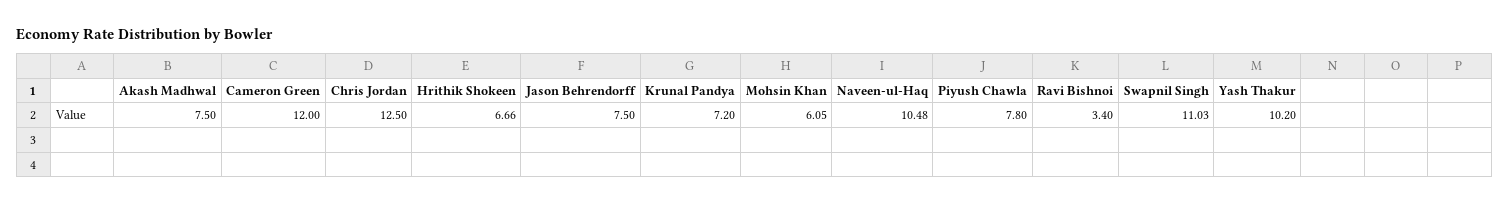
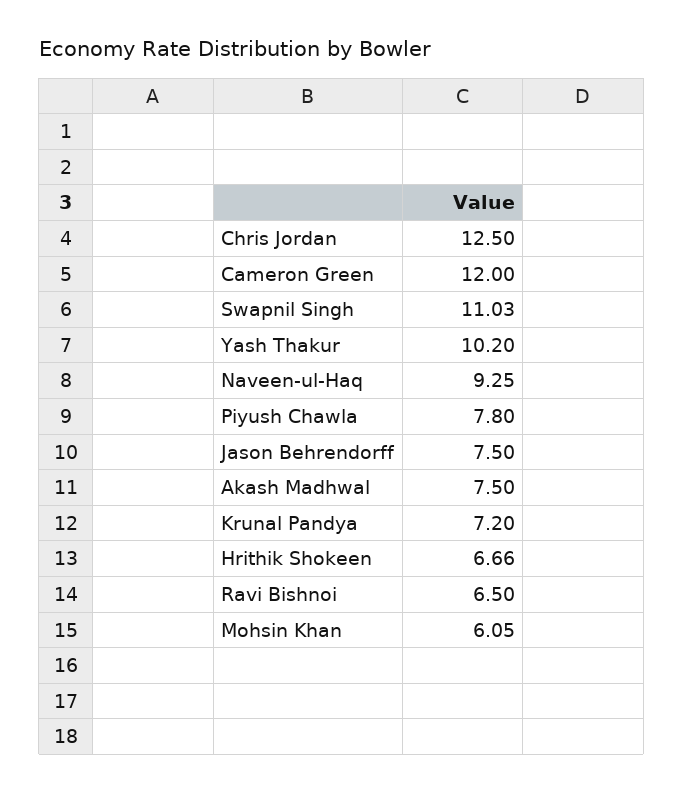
Naveen-ul-Haq: 10.48 -> 9.25
Ravi Bishnoi: 3.4 -> 6.5

